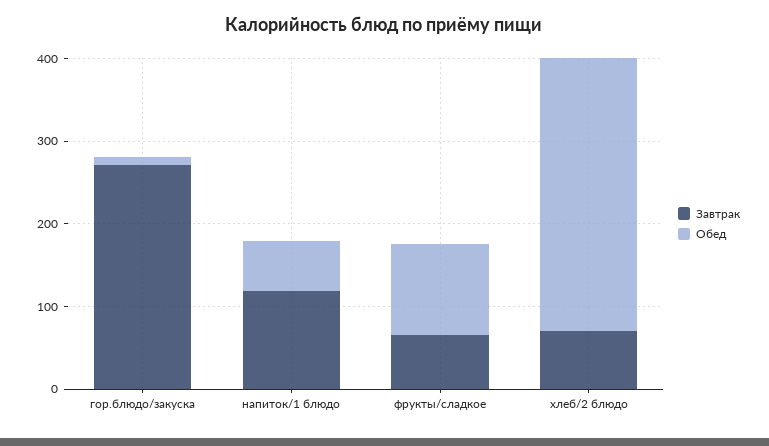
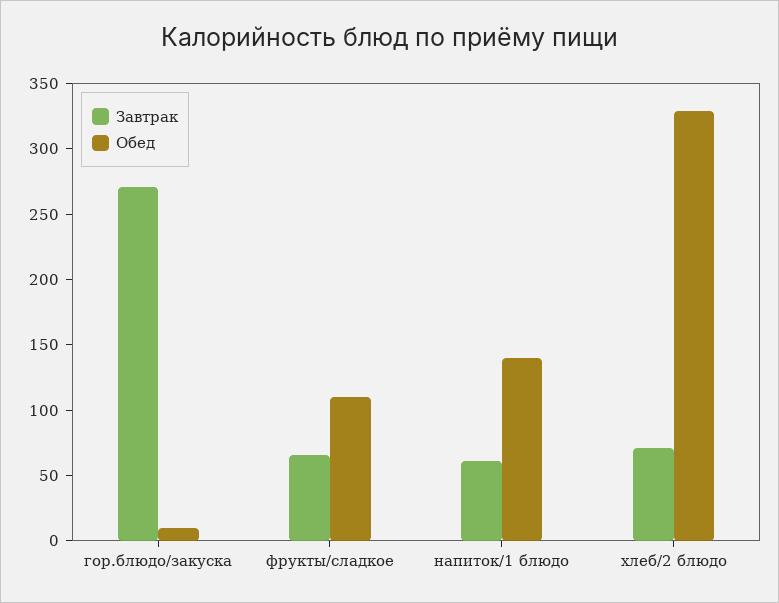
Завтрак, напиток/1 блюдо: 120 -> 60
Обед, напиток/1 блюдо: 60 -> 140

